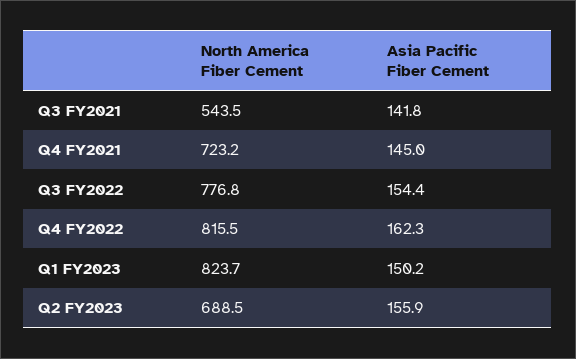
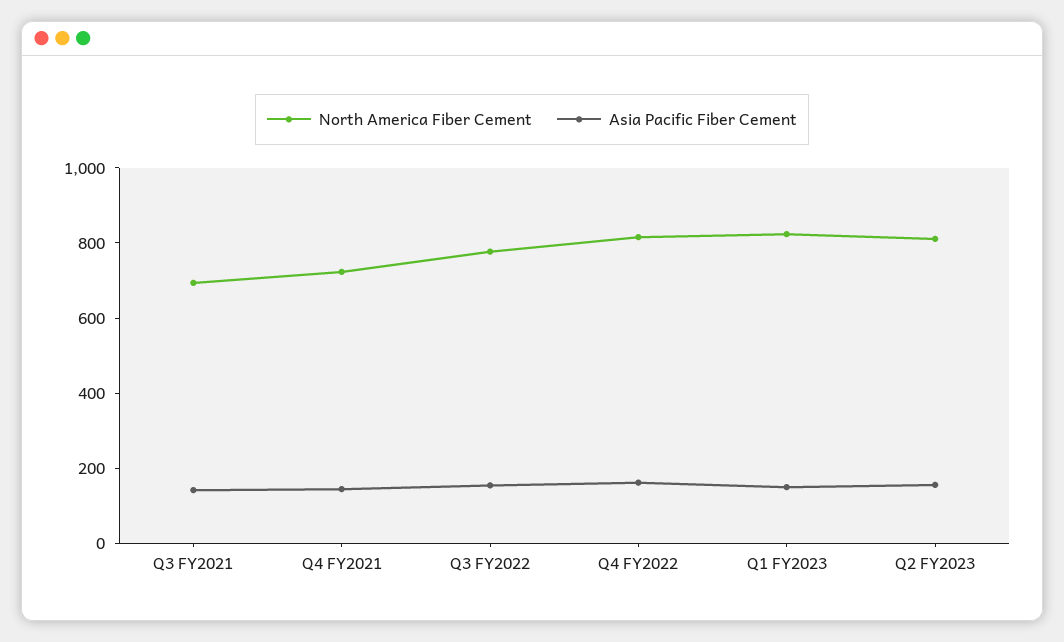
North America Fiber Cement, Q3 FY2021: 543.5 -> 700
North America Fiber Cement, Q2 FY2023: 688.5 -> 800

